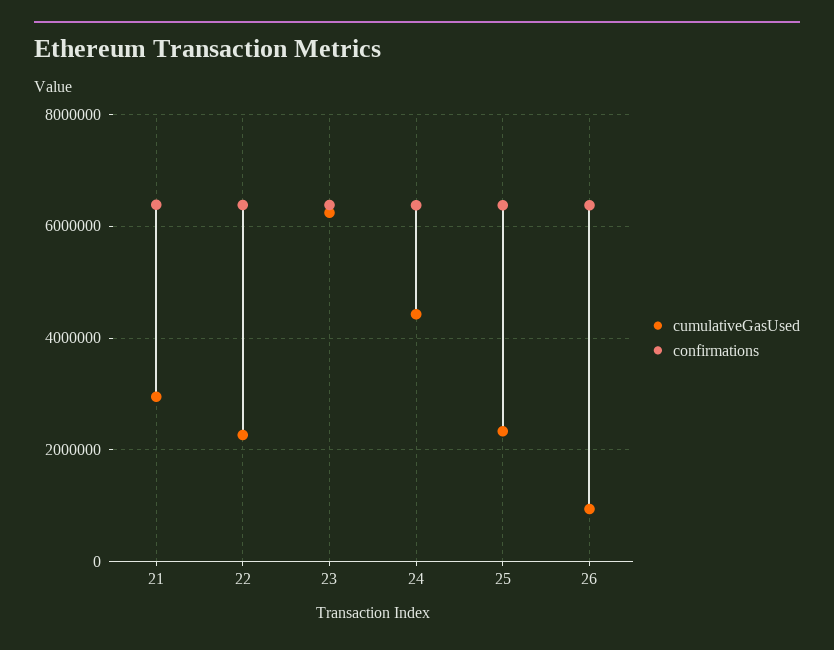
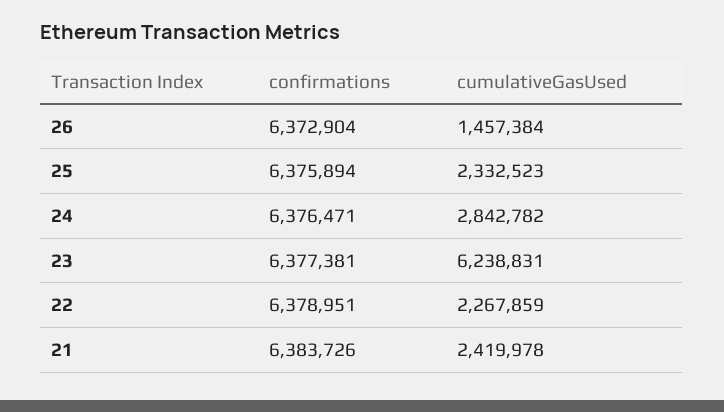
cumulativeGasUsed, 21: 3000000 -> 2419978
cumulativeGasUsed, 24: 4400000 -> 2842782
cumulativeGasUsed, 26: 1000000 -> 1457384

